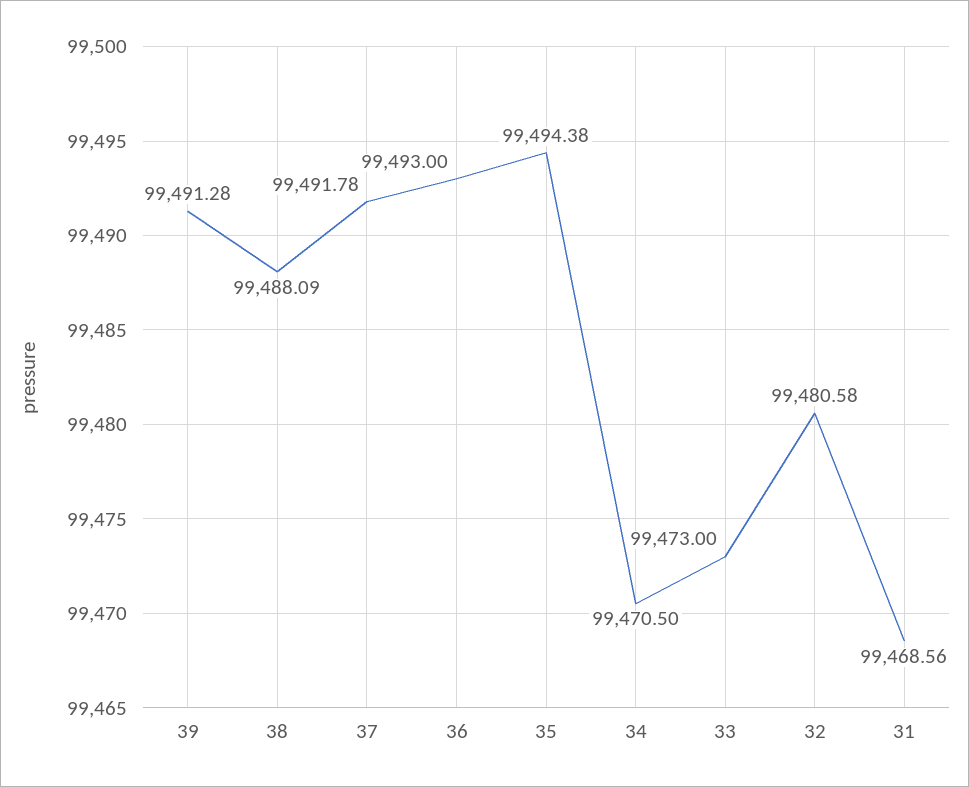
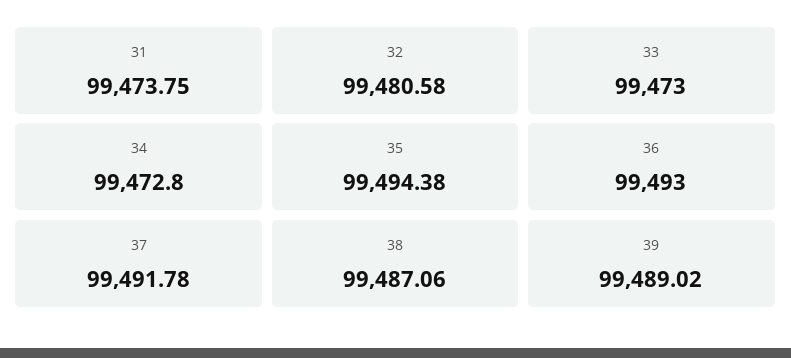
39: 99491.28 -> 99489.02
38: 99488.09 -> 99487.06
34: 99470.5 -> 99472.8
31: 99468.56 -> 99473.75

